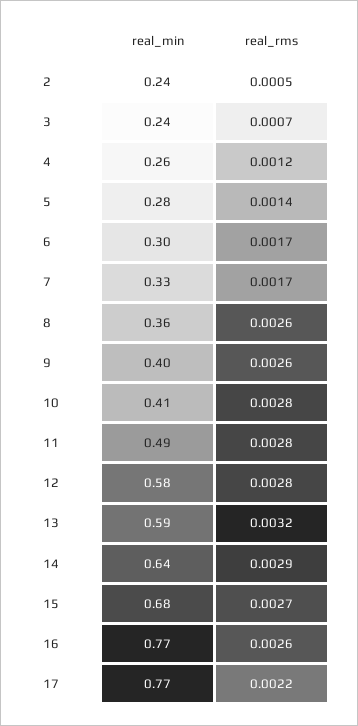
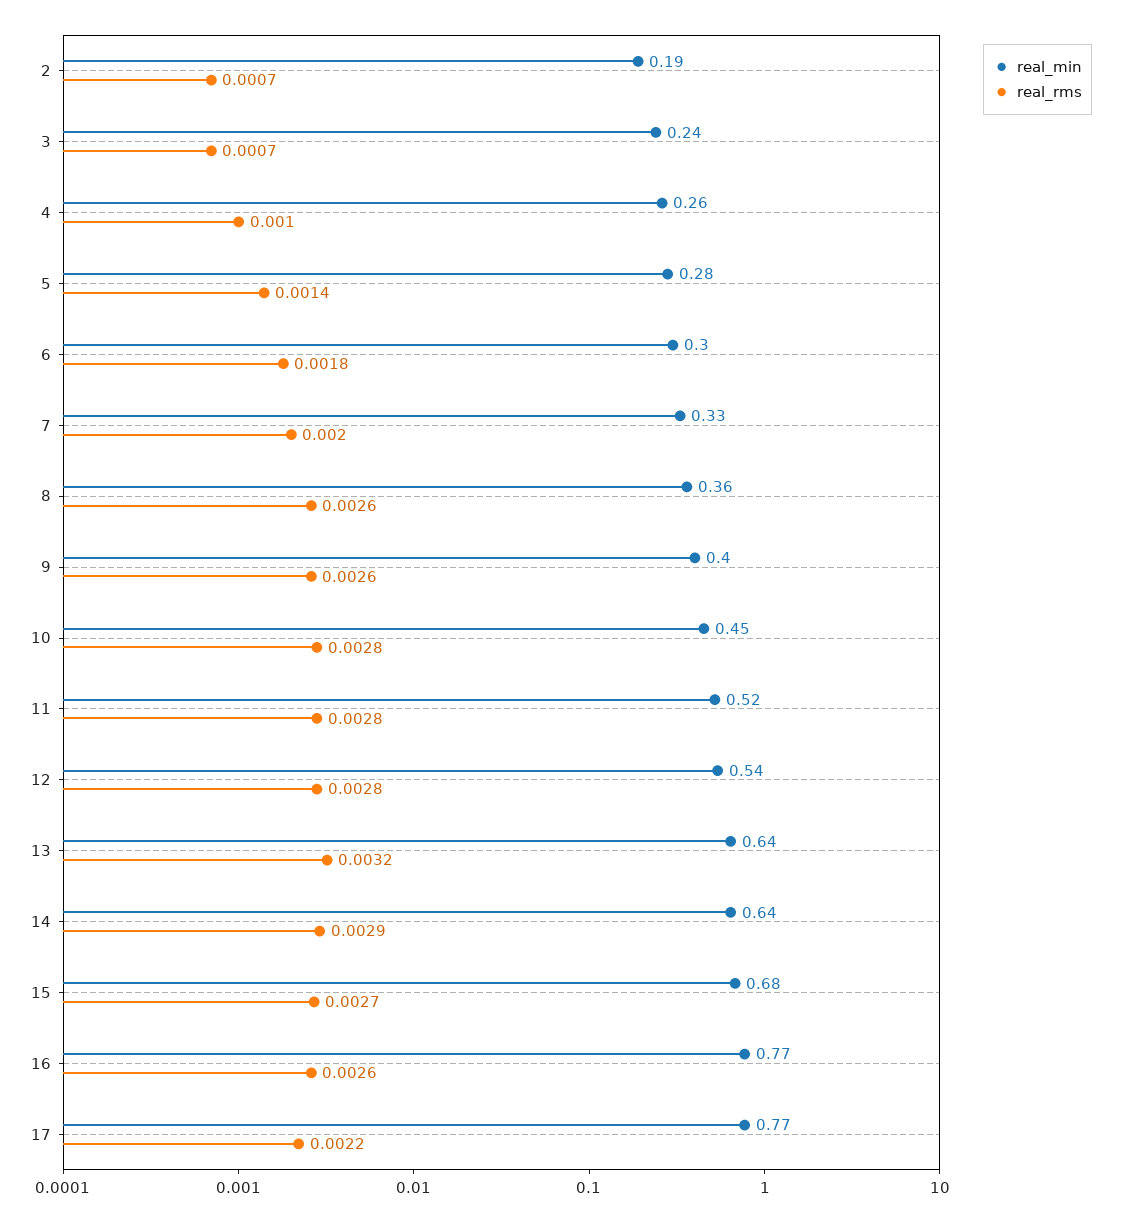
real_min, 2: 0.24 -> 0.19
real_rms, 2: 0.0005 -> 0.0007
real_rms, 4: 0.0012 -> 0.001
real_rms, 6: 0.0017 -> 0.0018
real_rms, 7: 0.0017 -> 0.002
real_min, 10: 0.41 -> 0.45
real_min, 11: 0.49 -> 0.52
real_min, 12: 0.58 -> 0.54
real_min, 13: 0.59 -> 0.64

